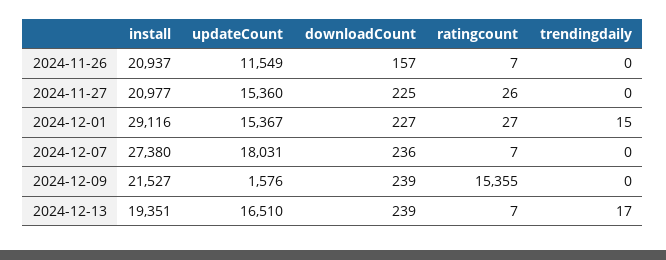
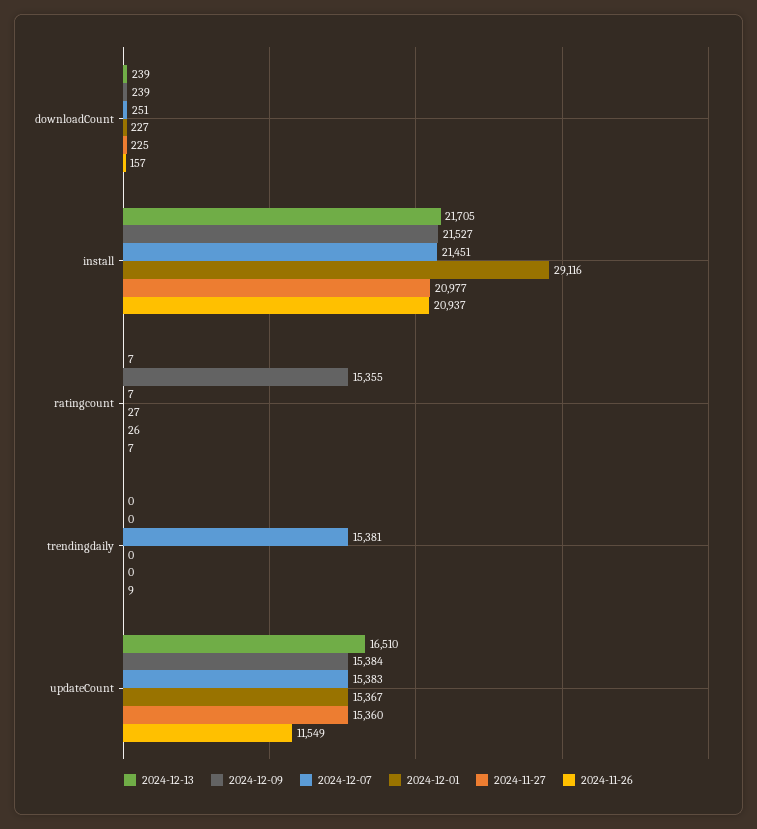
2024-11-26, trendingdaily: 0 -> 9
2024-12-01, trendingdaily: 15 -> 0
2024-12-07, install: 27380 -> 21451
2024-12-07, updateCount: 18031 -> 15383
2024-12-07, downloadCount: 236 -> 251
2024-12-07, trendingdaily: 0 -> 15381
2024-12-09, updateCount: 1576 -> 15384
2024-12-13, install: 19351 -> 21705
2024-12-13, trendingdaily: 17 -> 0

